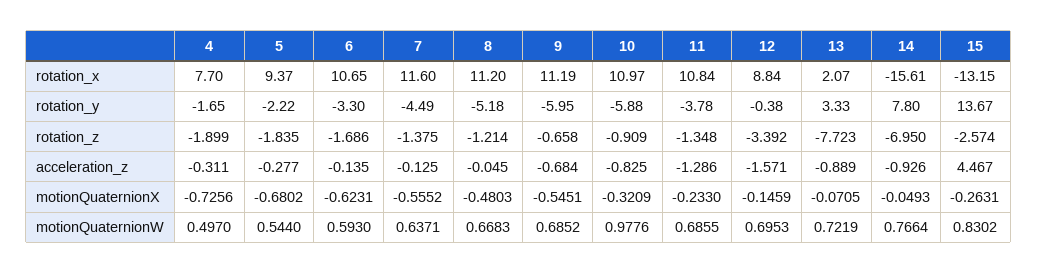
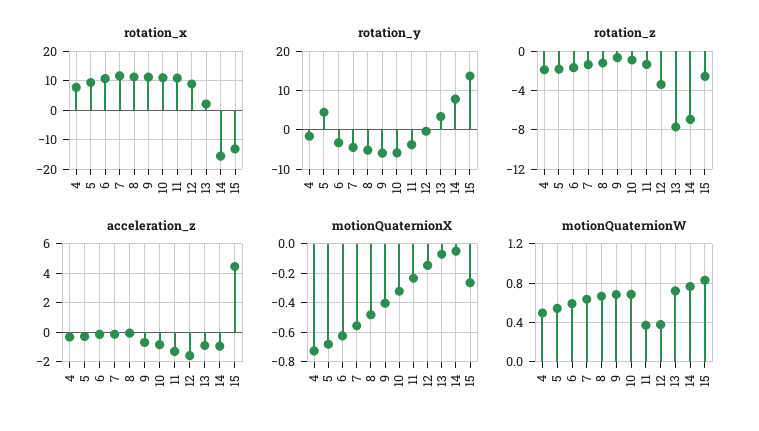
rotation_y, 5: -2.22 -> 4
motionQuaternionX, 9: -0.5451 -> -0.4
motionQuaternionW, 10: 0.9776 -> 0.7
motionQuaternionW, 11: 0.6855 -> 0.4
motionQuaternionW, 12: 0.6953 -> 0.4

